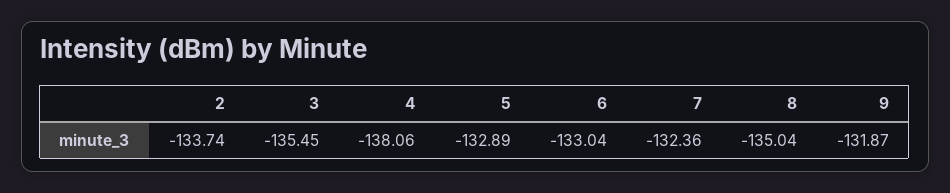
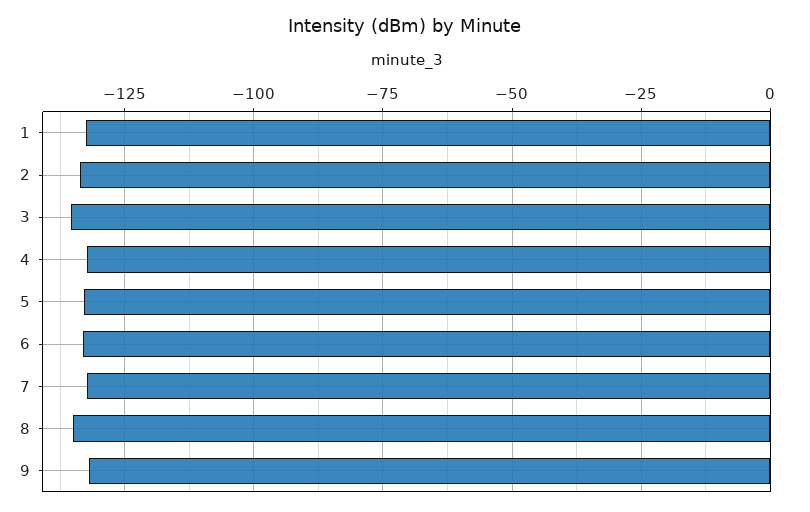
4: -138.06 -> -132.5
1: none -> -132.5

